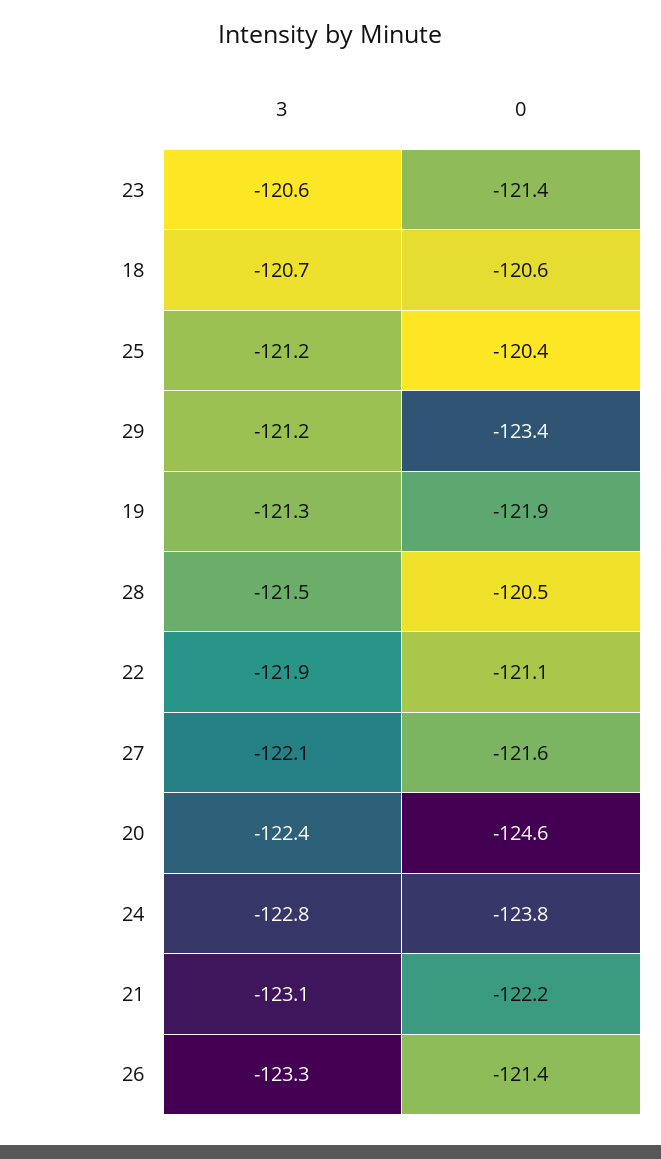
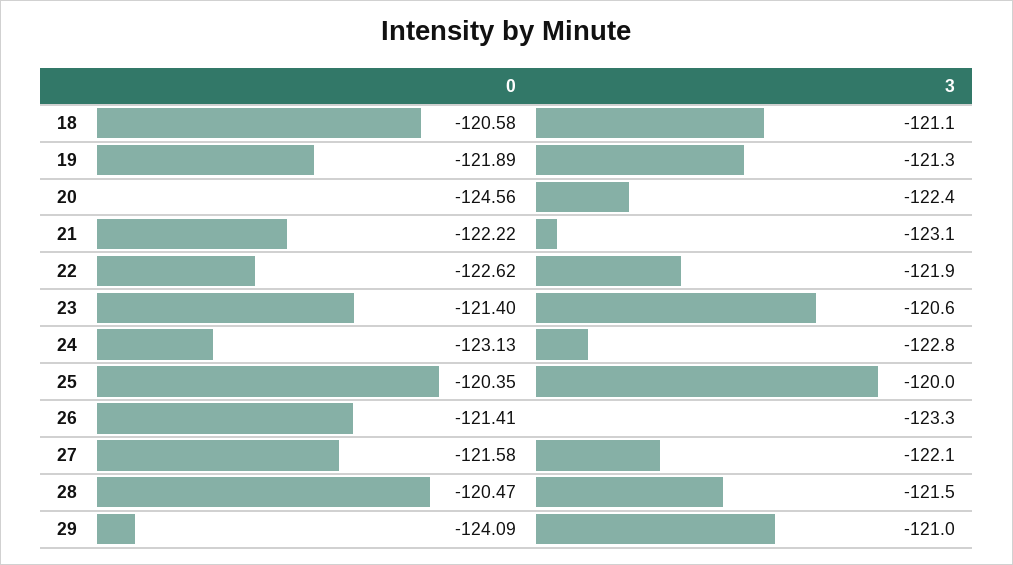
3, 18: -120.7 -> -121.1
3, 25: -121.2 -> -120
3, 29: -121.2 -> -121
0, 29: -123.4 -> -124.09
0, 22: -121.1 -> -122.62
0, 24: -123.8 -> -123.13

